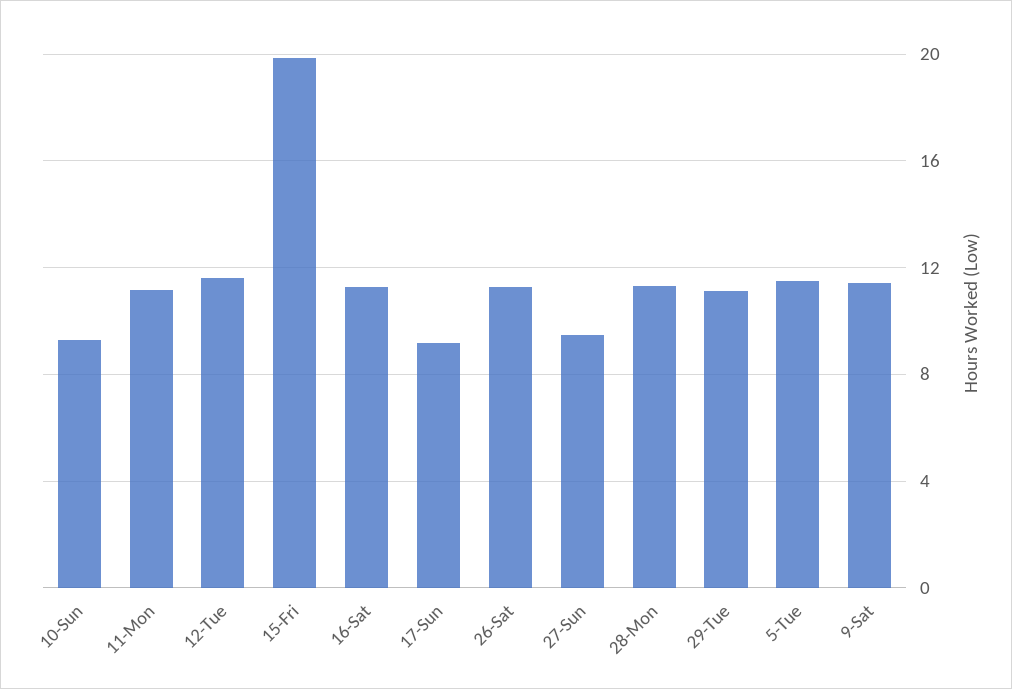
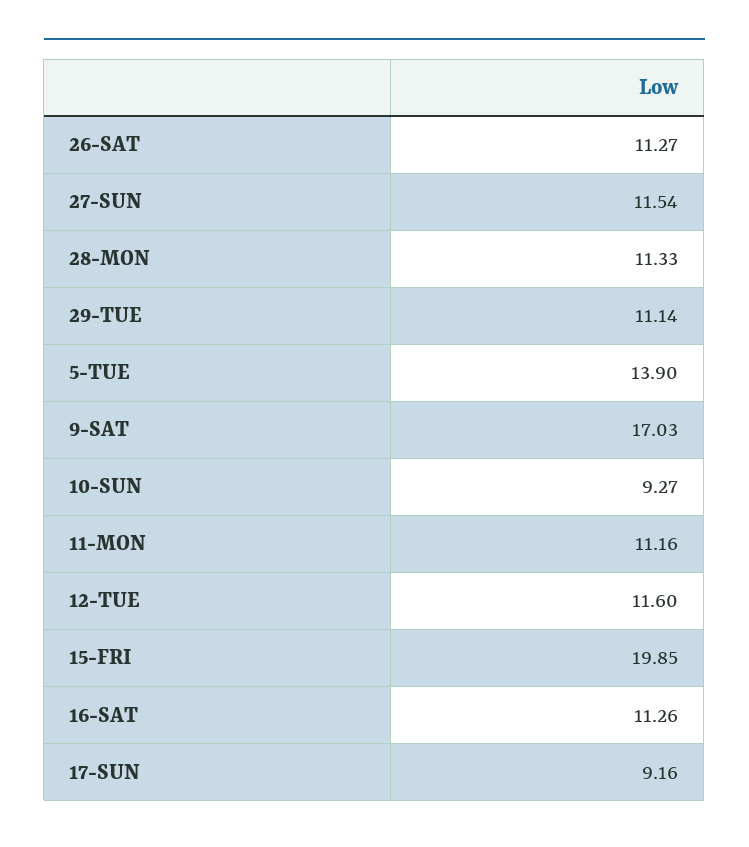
27-Sun: 9.5 -> 11.54
5-Tue: 11.5 -> 13.9
9-Sat: 11.5 -> 17.03

